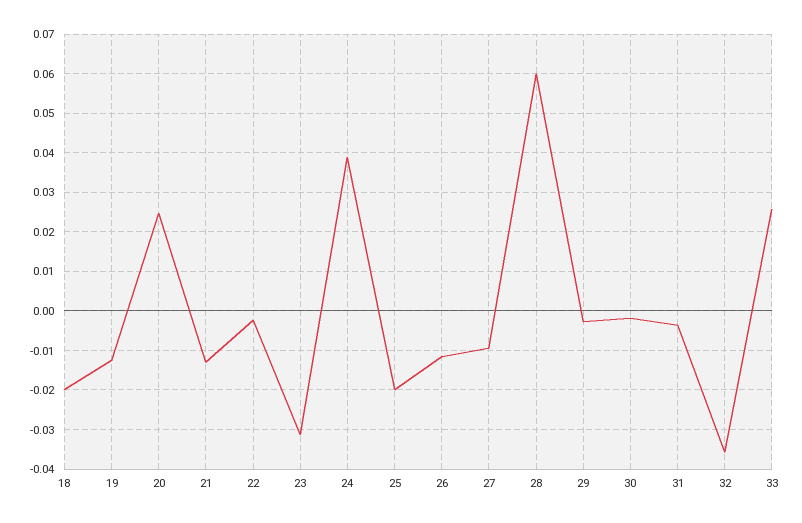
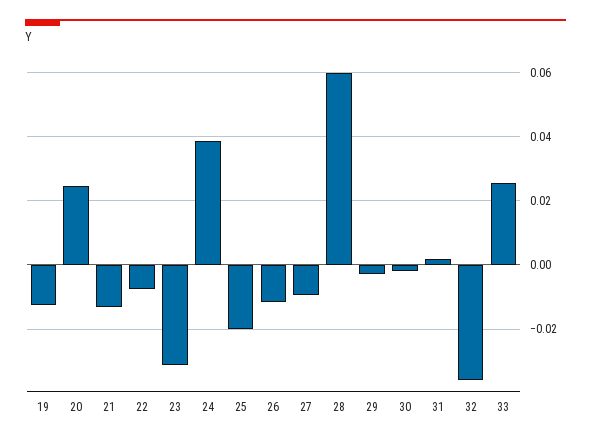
18: -0.02 -> none
22: -0.002 -> -0.008
31: -0.004 -> 0.002

